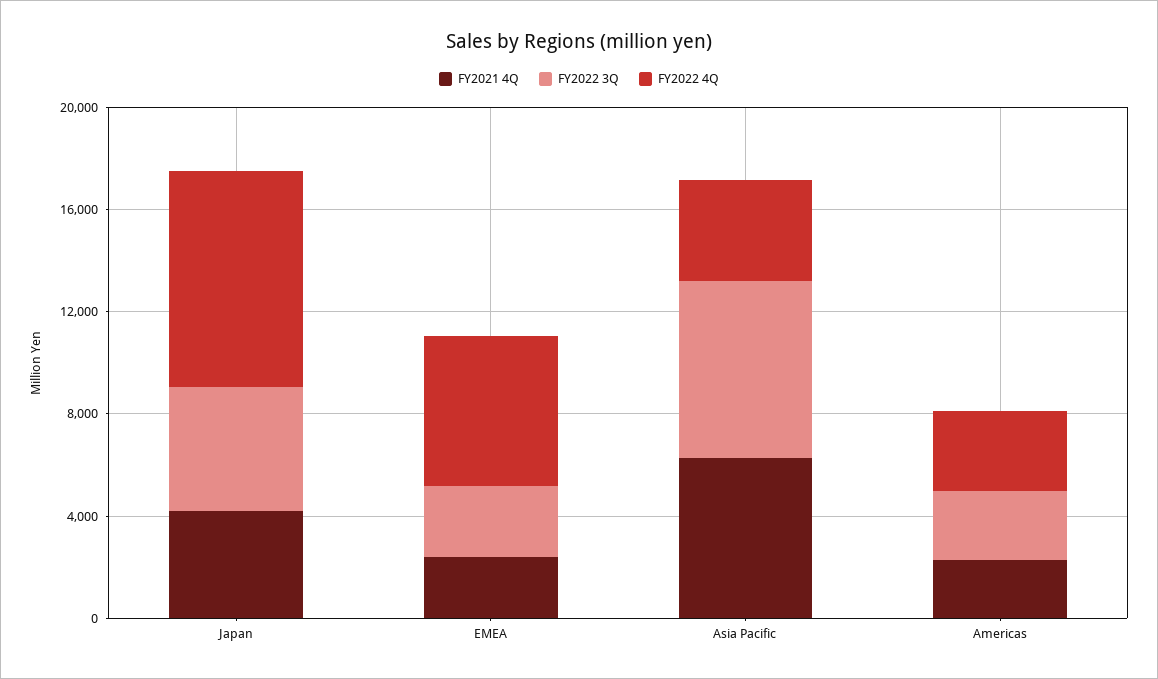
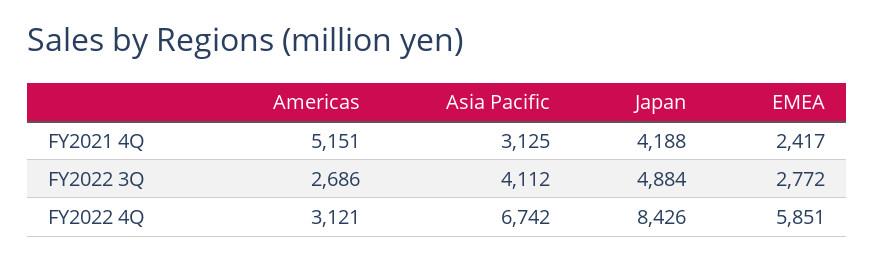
FY2021 4Q, Asia Pacific: 6000 -> 3125
FY2022 3Q, Asia Pacific: 7000 -> 4112
FY2022 4Q, Asia Pacific: 4000 -> 6742
FY2021 4Q, Americas: 2000 -> 5151

